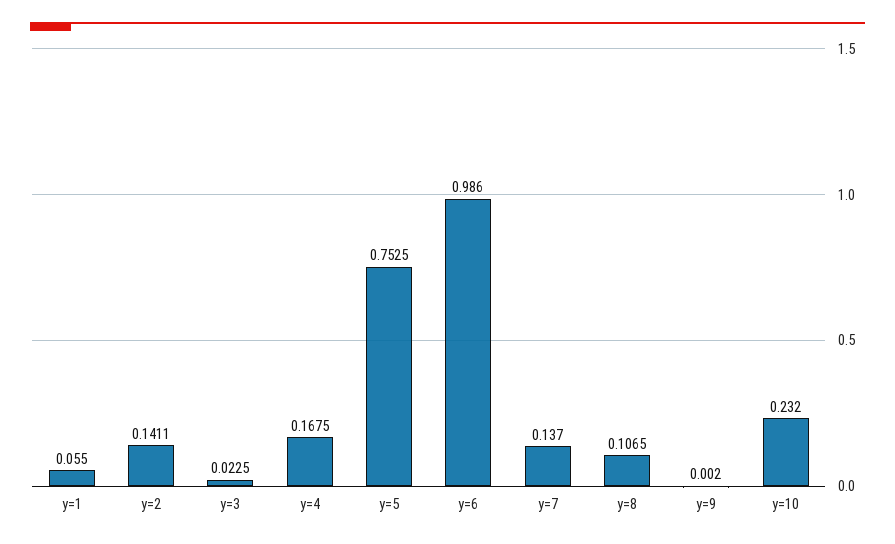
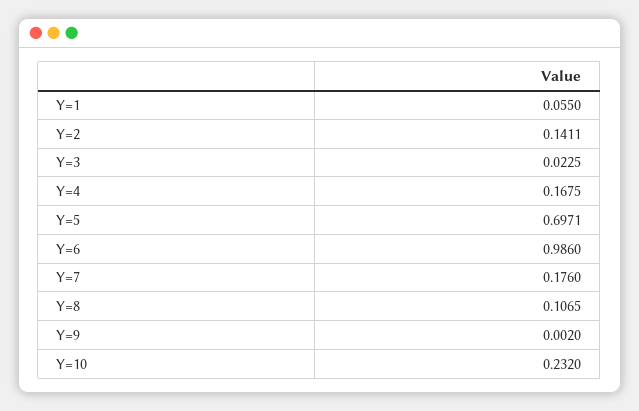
y=5: 0.7525 -> 0.6971
y=7: 0.137 -> 0.176

